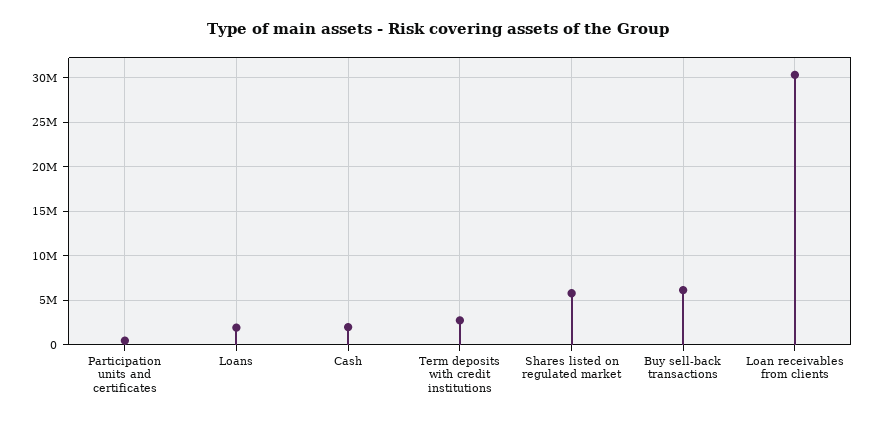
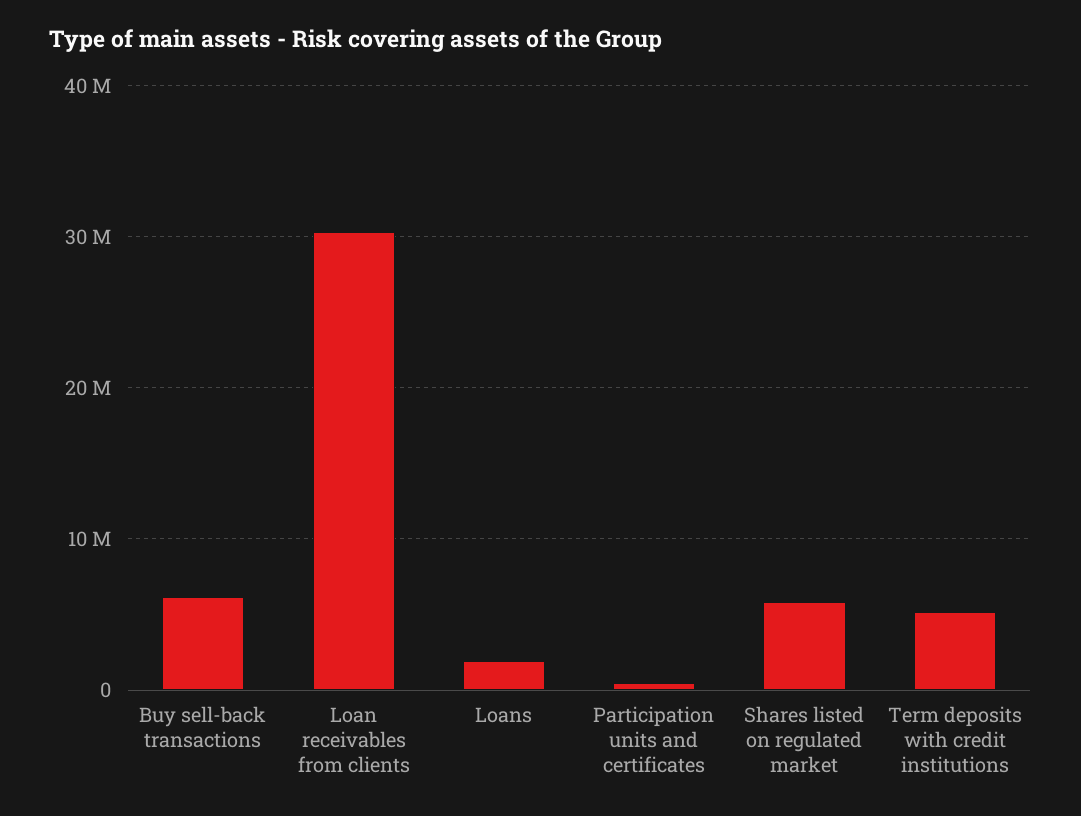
Cash: 2000000 -> none
Term deposits with credit institutions: 3000000 -> 5000000

